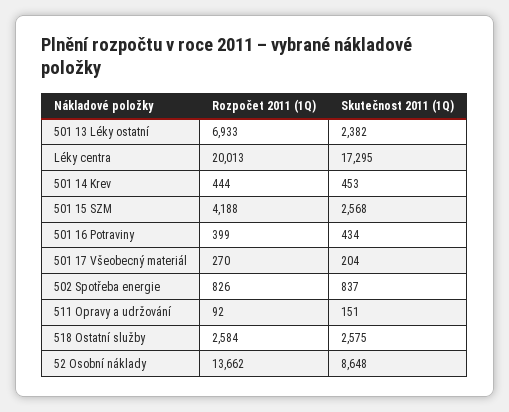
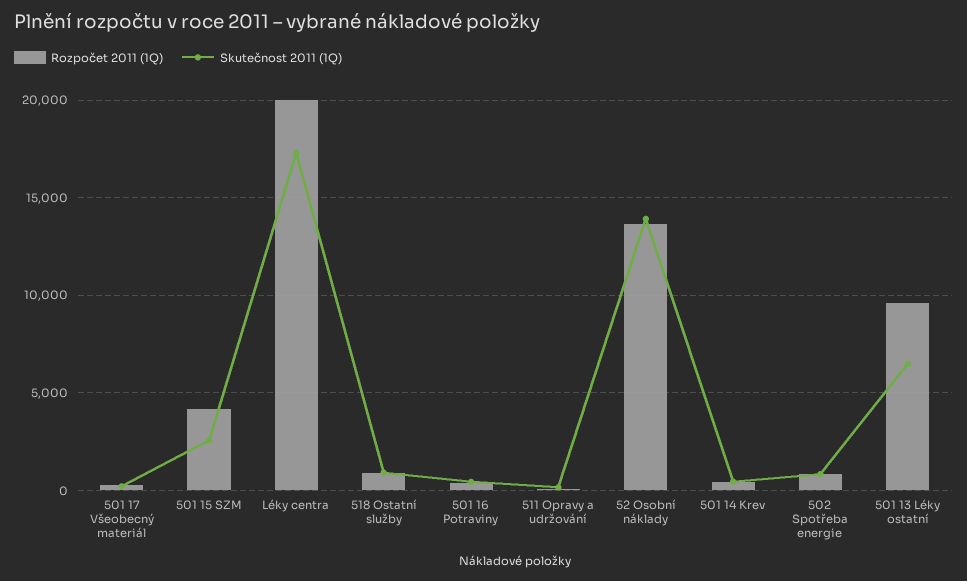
Rozpočet 2011 (1Q), 501 13 Léky ostatní: 6933 -> 9500
Skutečnost 2011 (1Q), 501 13 Léky ostatní: 2382 -> 6500
Rozpočet 2011 (1Q), 518 Ostatní služby: 2584 -> 1000
Skutečnost 2011 (1Q), 518 Ostatní služby: 2575 -> 1000
Skutečnost 2011 (1Q), 52 Osobní náklady: 8648 -> 14000

